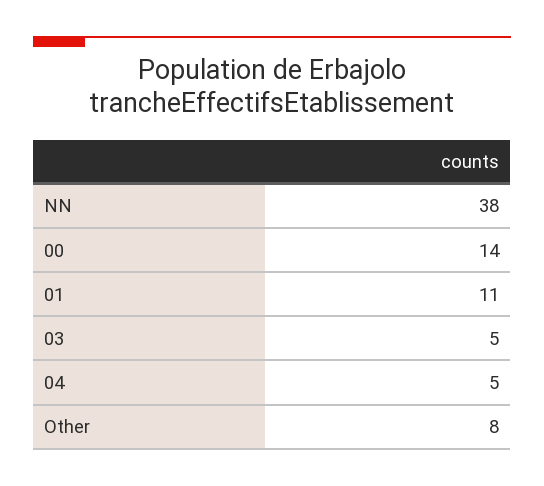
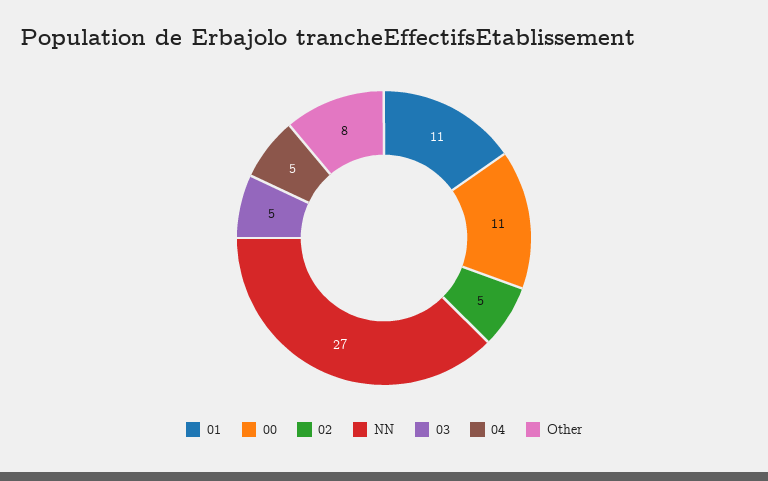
NN: 38 -> 27
00: 14 -> 11
02: none -> 5

